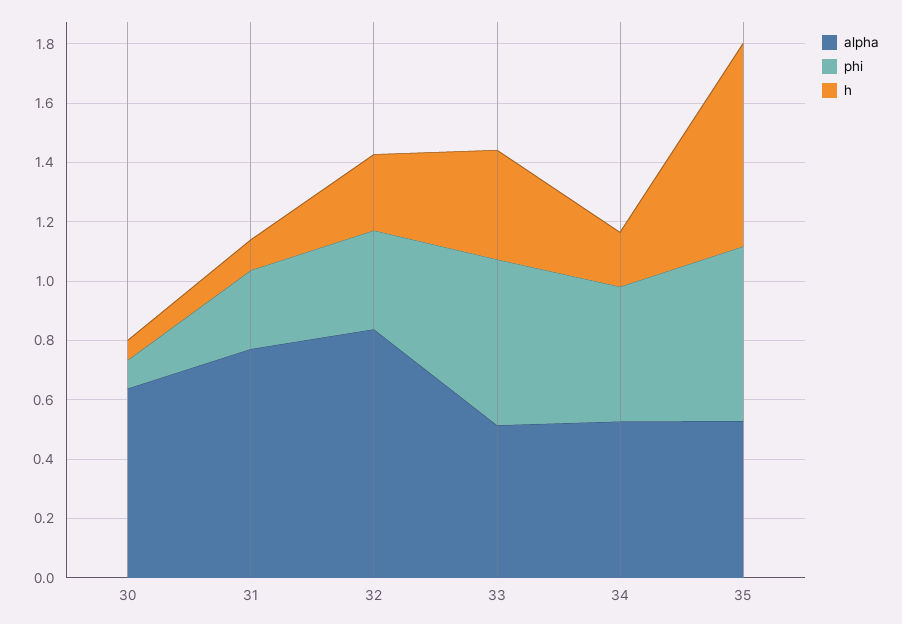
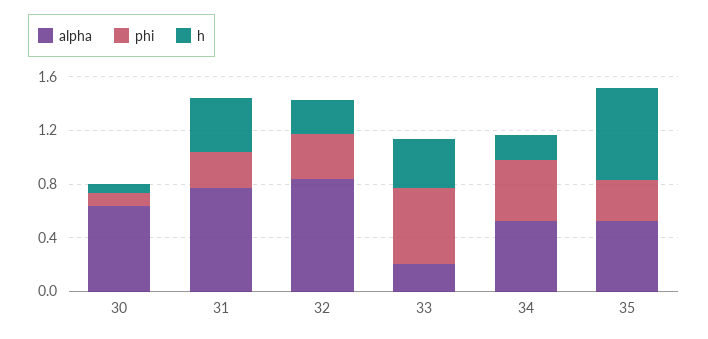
h, 31: 0.1 -> 0.4
alpha, 33: 0.5 -> 0.2
phi, 35: 0.6 -> 0.3

